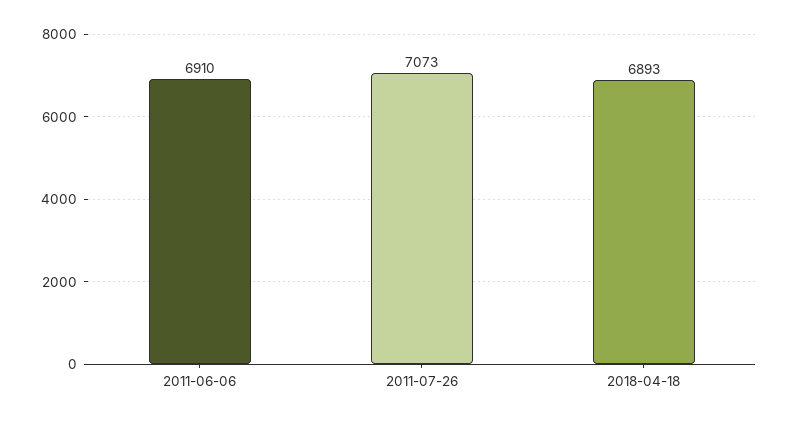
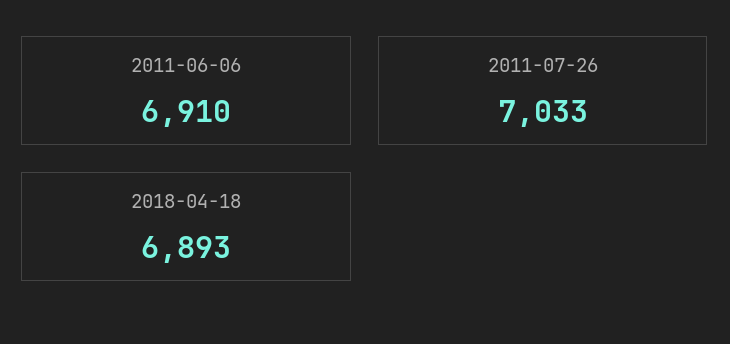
2011-07-26: 7073 -> 7033

